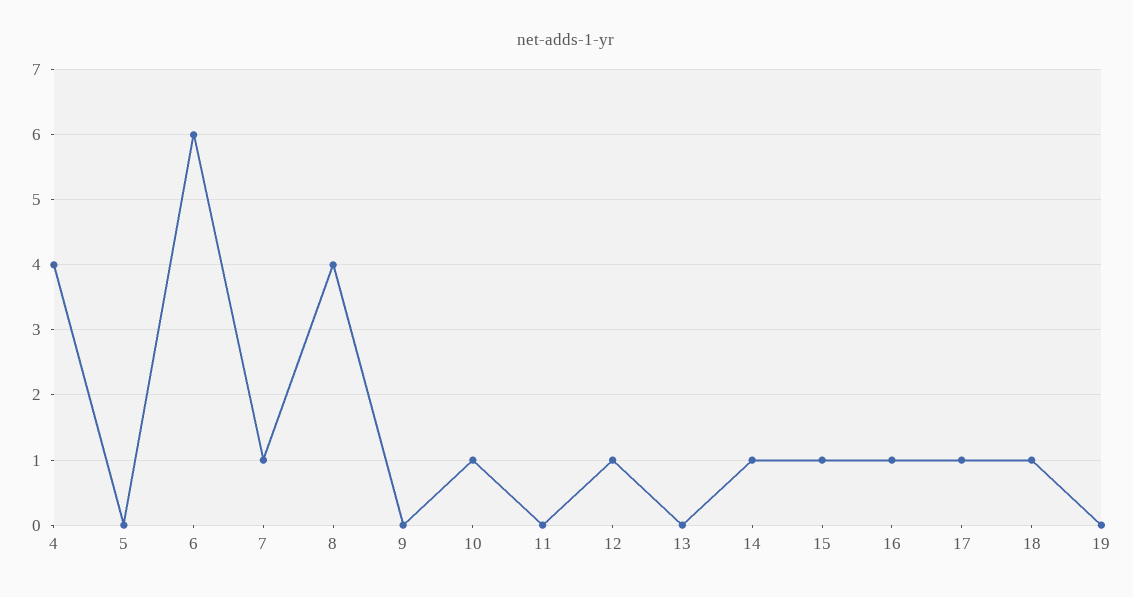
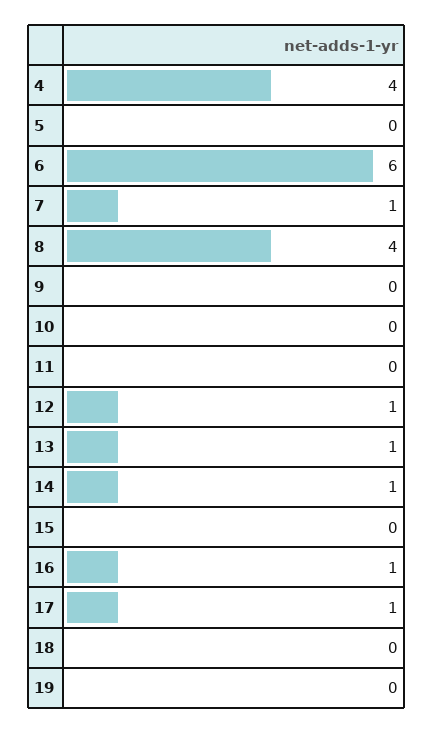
10: 1 -> 0
13: 0 -> 1
15: 1 -> 0
18: 1 -> 0

